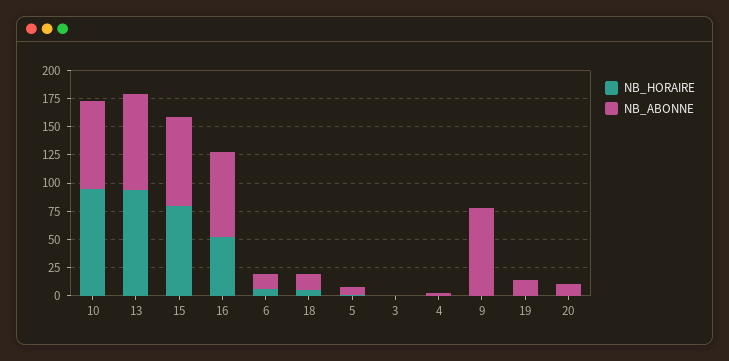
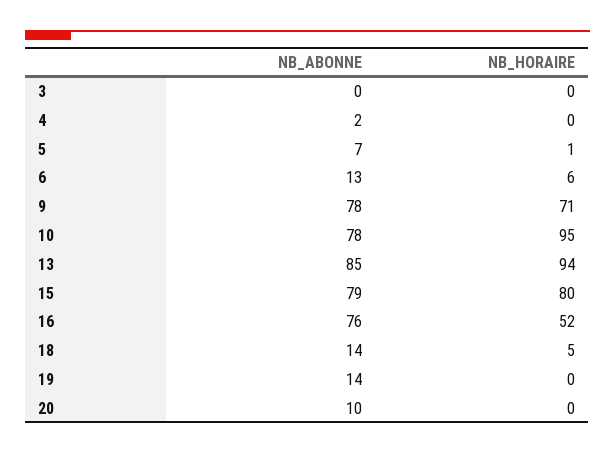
NB_HORAIRE, 9: 0 -> 71

